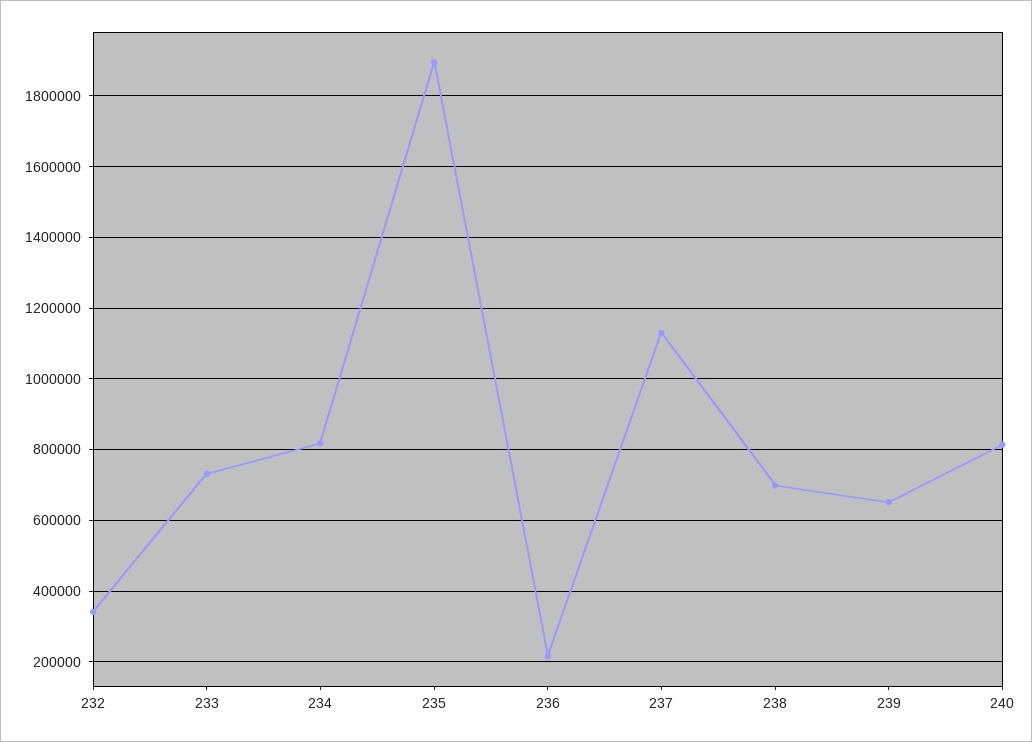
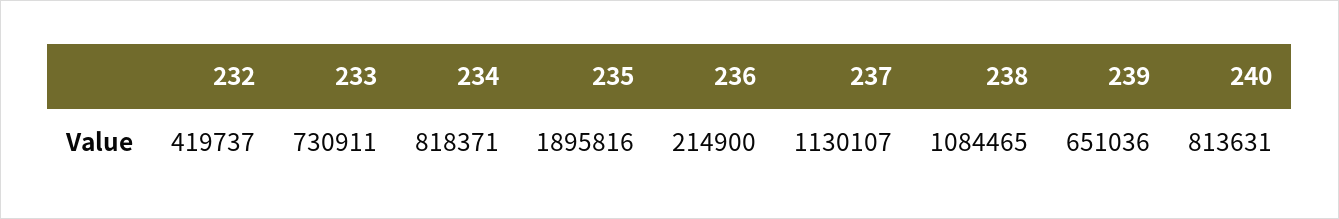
232: 340000 -> 419737
238: 700000 -> 1084465

